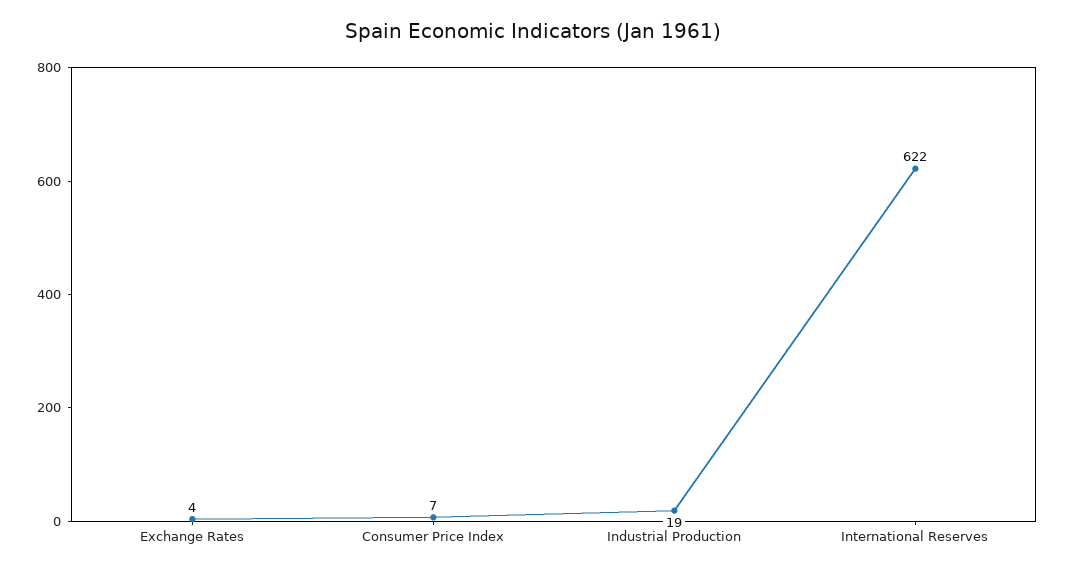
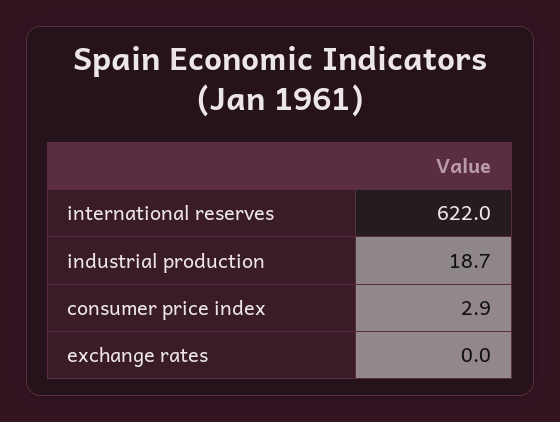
Exchange Rates: 4 -> 0
Consumer Price Index: 7 -> 2.9

